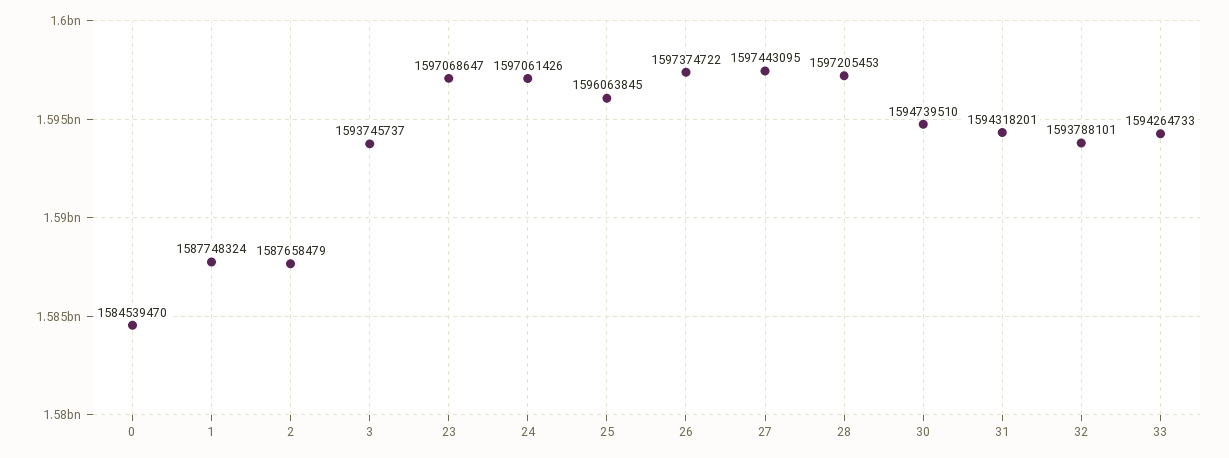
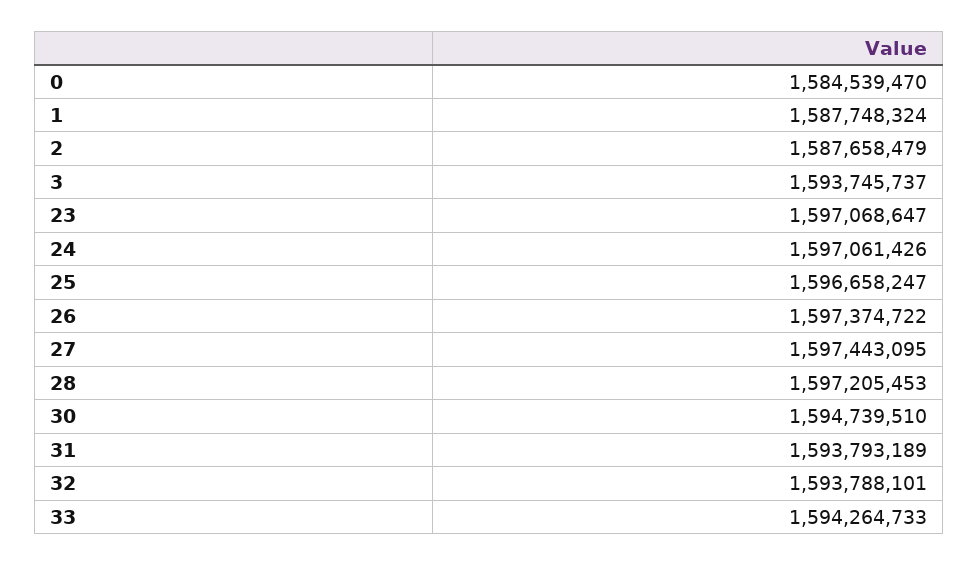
25: 1596063845 -> 1596658247
31: 1594318201 -> 1593793189

